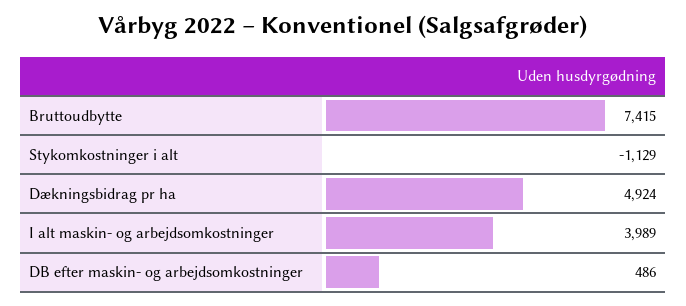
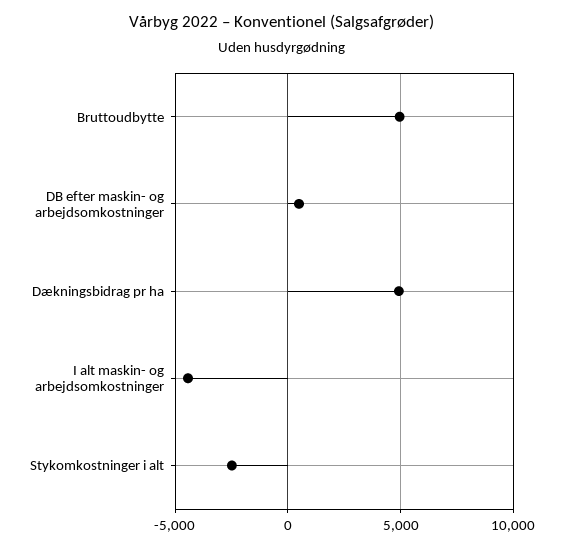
Bruttoudbytte: 7415 -> 5000
Stykomkostninger i alt: -1129 -> -2500
I alt maskin- og arbejdsomkostninger: 3989 -> -4500

